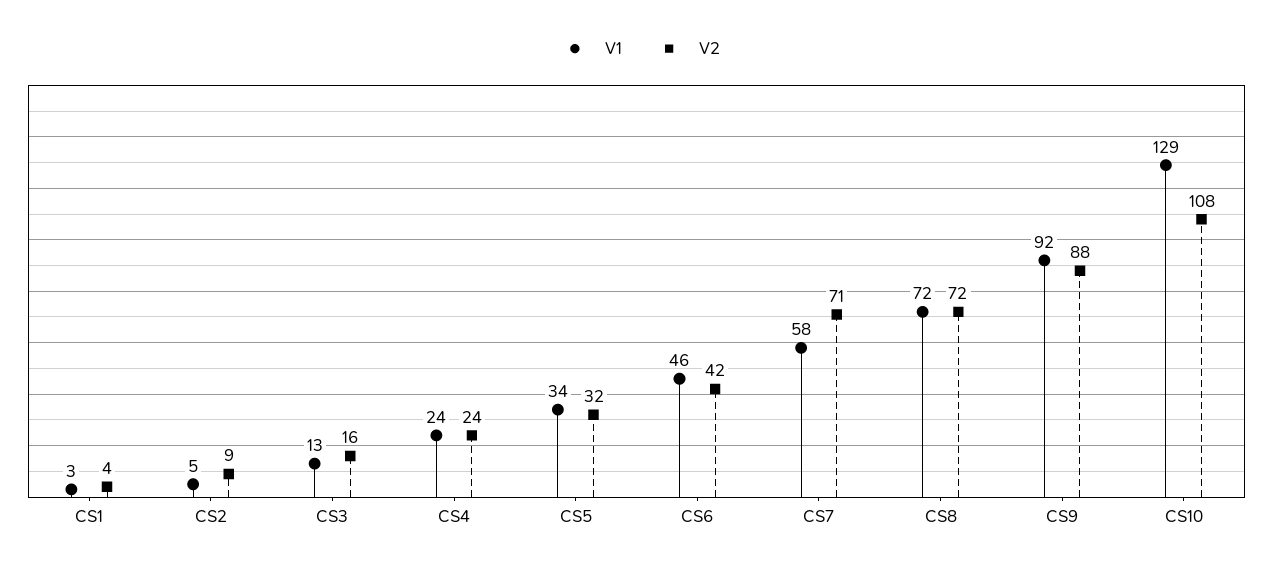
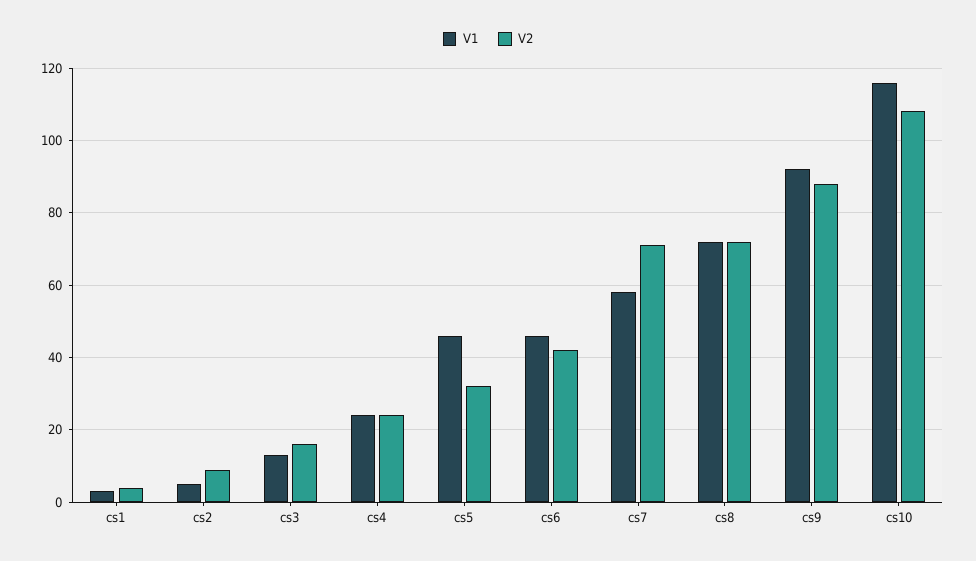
V1, CS5: 34 -> 45
V1, CS10: 129 -> 115

